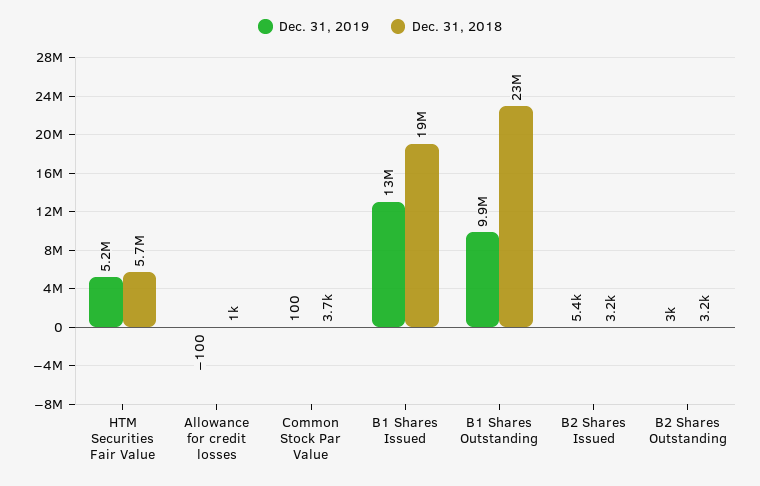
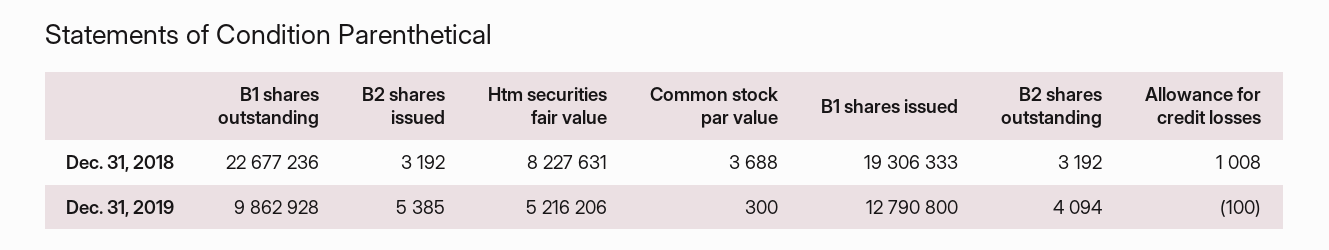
Dec. 31, 2018, HTM Securities Fair Value: 5700000 -> 8227631
Dec. 31, 2019, Common Stock Par Value: 100 -> 300
Dec. 31, 2019, B2 Shares Outstanding: 3000 -> 4094

